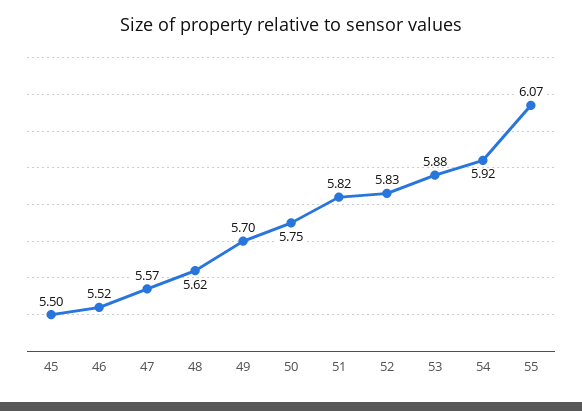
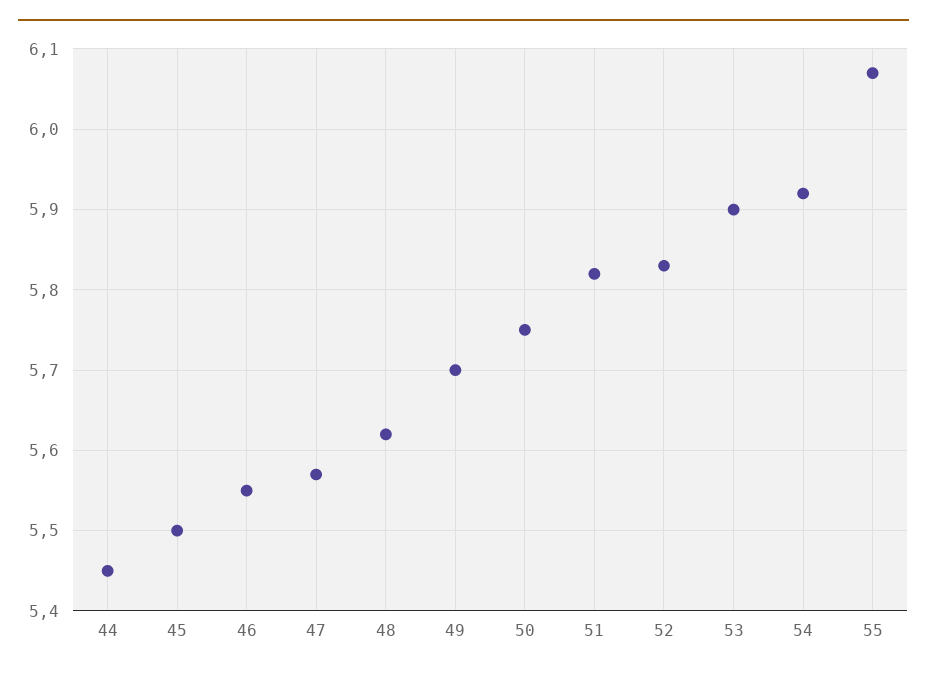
46: 5.52 -> 5.55
53: 5.88 -> 5.9
44: none -> 5.45

